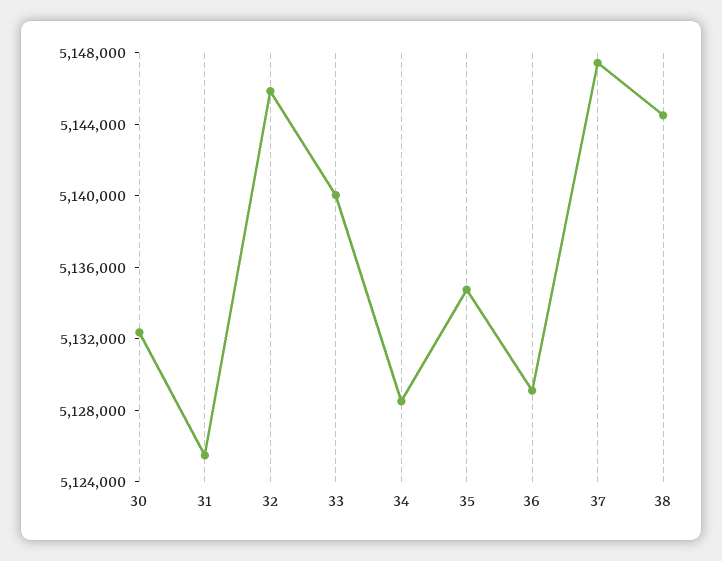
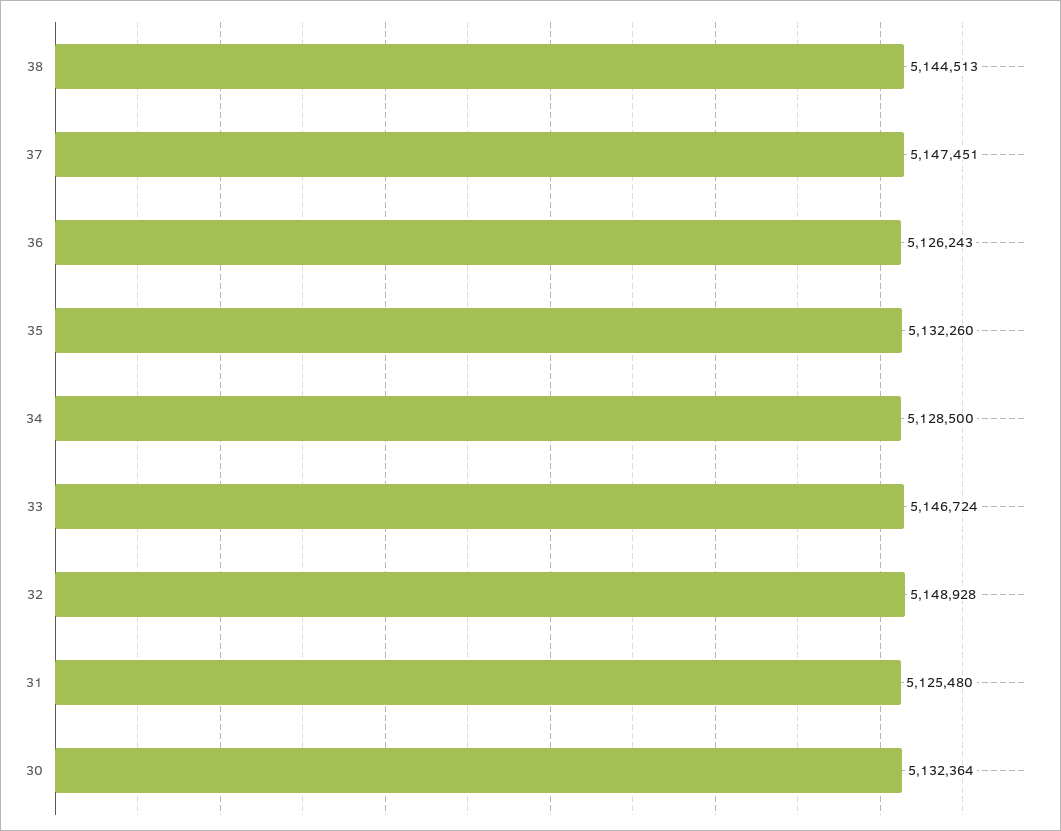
32: 5146000 -> 5148928
33: 5140000 -> 5146724
35: 5135000 -> 5132260
36: 5129000 -> 5126243

